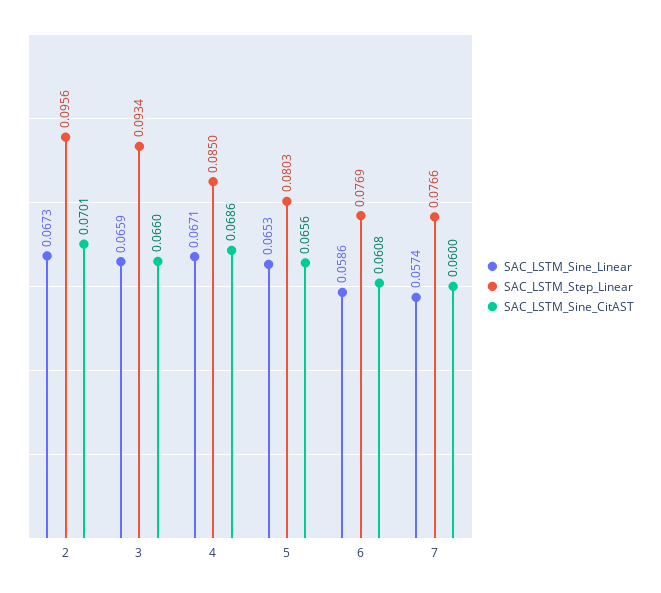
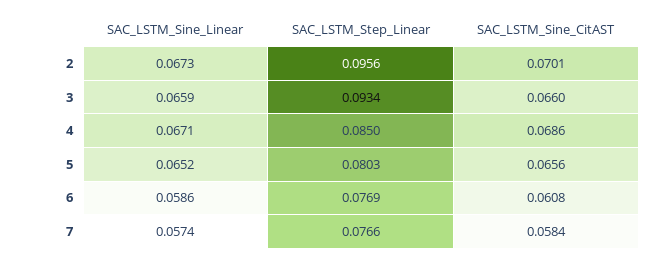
SAC_LSTM_Sine_Linear, 5: 0.0653 -> 0.0652
SAC_LSTM_Sine_CitAST, 7: 0.06 -> 0.0584

